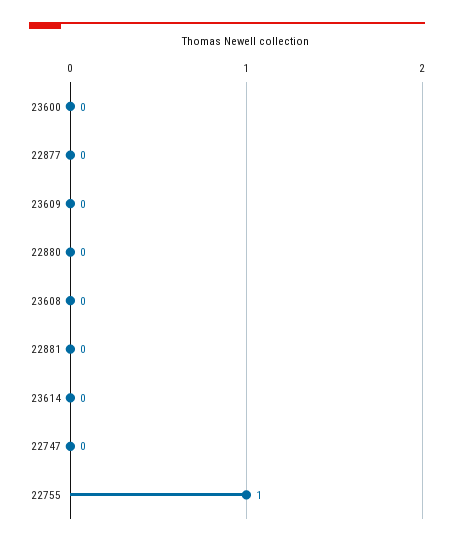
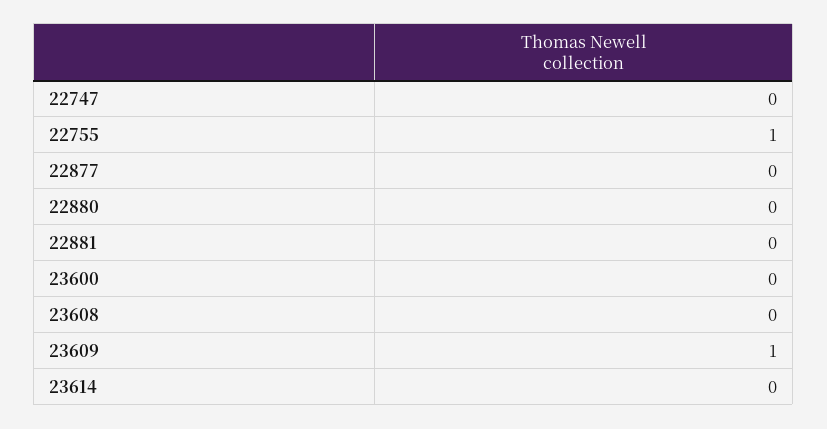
23609: 0 -> 1

